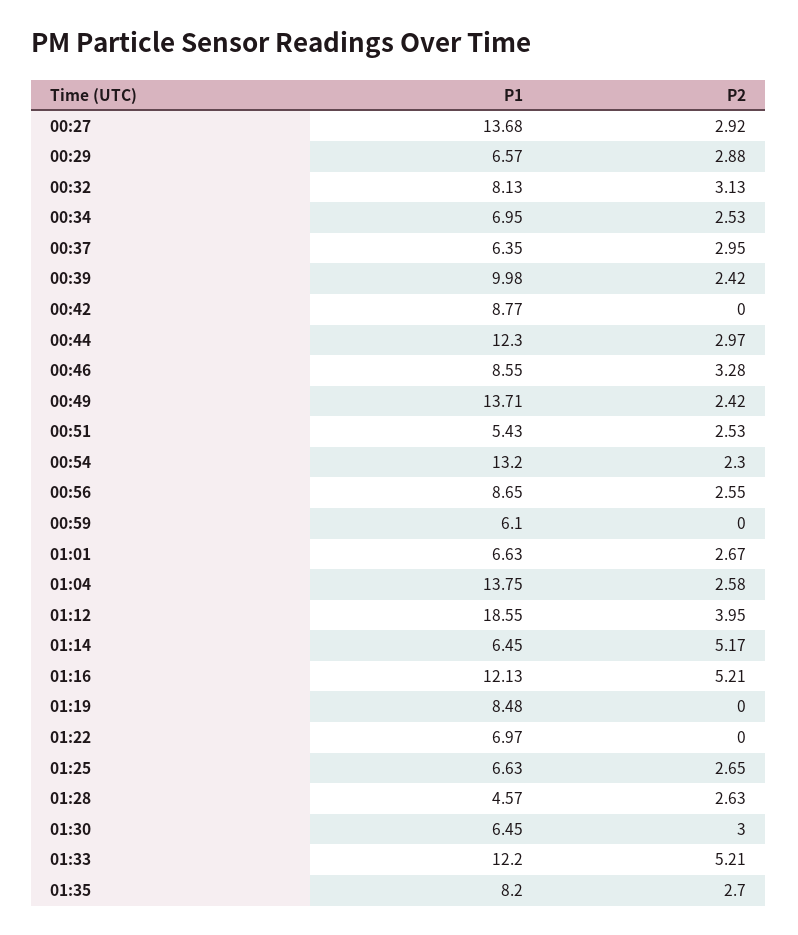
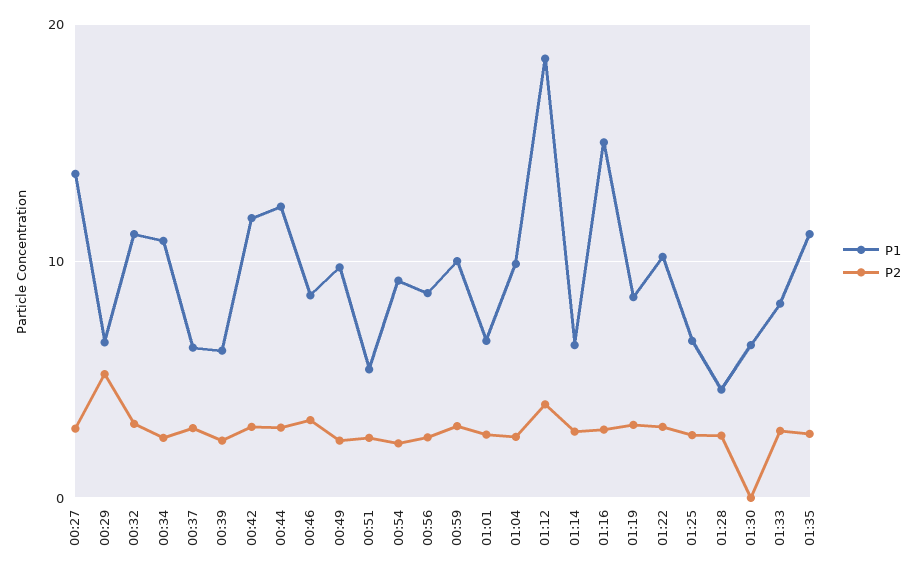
P2, 00:29: 2.88 -> 5
P1, 00:32: 8.13 -> 11
P1, 00:34: 6.95 -> 11
P1, 00:39: 9.98 -> 6
P1, 00:42: 8.77 -> 12
P2, 00:42: 0 -> 3
P1, 00:49: 13.71 -> 10
P1, 00:54: 13.2 -> 9
P1, 00:59: 6.1 -> 10
P2, 00:59: 0 -> 3
P1, 01:04: 13.75 -> 10
P2, 01:14: 5.17 -> 3
P1, 01:16: 12.13 -> 15
P2, 01:16: 5.21 -> 3
P2, 01:19: 0 -> 3
P1, 01:22: 6.97 -> 10
P2, 01:22: 0 -> 3
P2, 01:30: 3 -> 0
P1, 01:33: 12.2 -> 8
P2, 01:33: 5.21 -> 3
P1, 01:35: 8.2 -> 11

